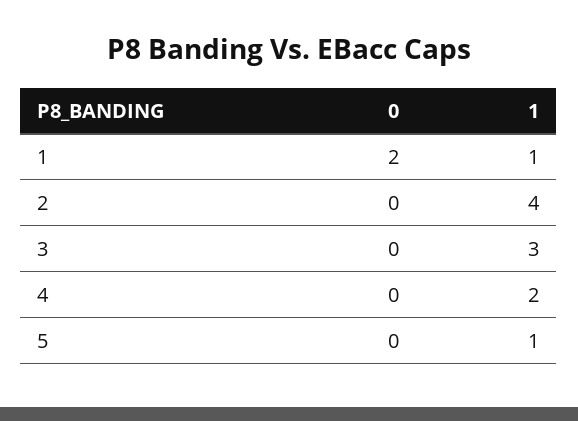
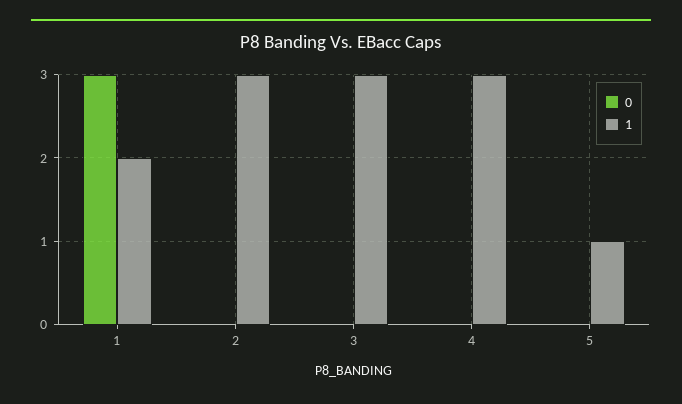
0, 1: 2 -> 3
1, 1: 1 -> 2
1, 2: 4 -> 3
1, 4: 2 -> 3

